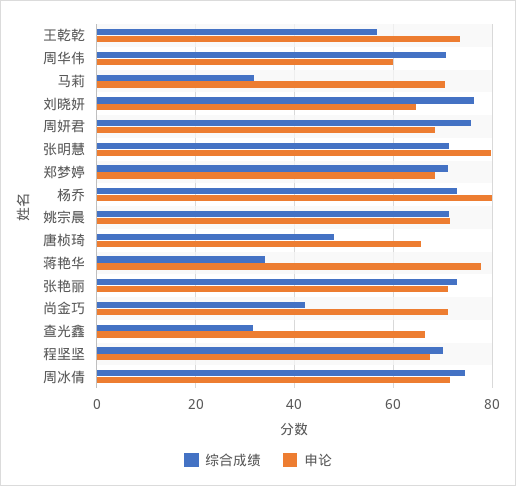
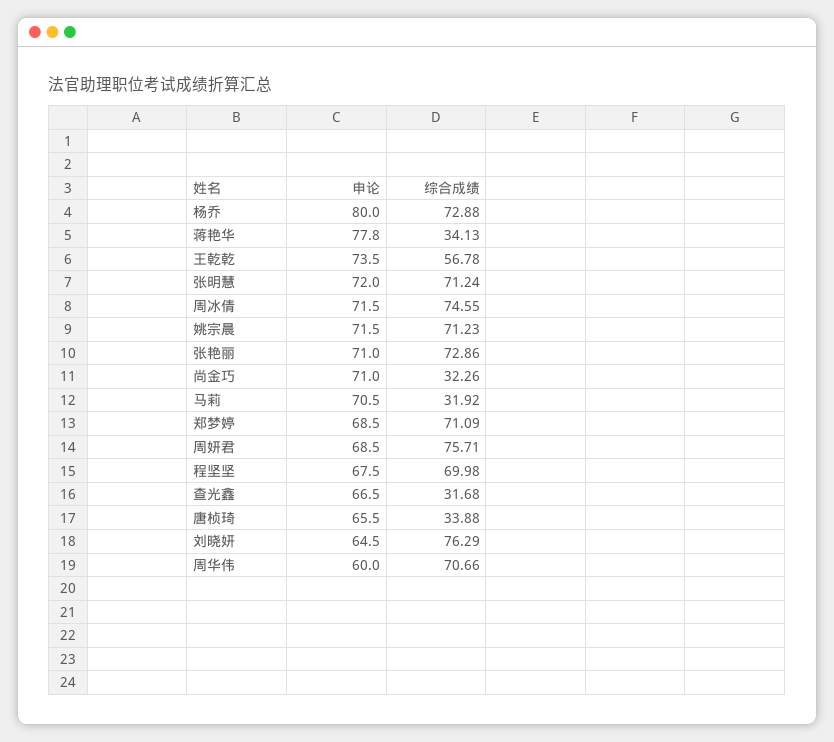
申论, 张明慧: 80 -> 72
综合成绩, 唐桢琦: 48 -> 33.88
综合成绩, 尚金巧: 42 -> 32.26

